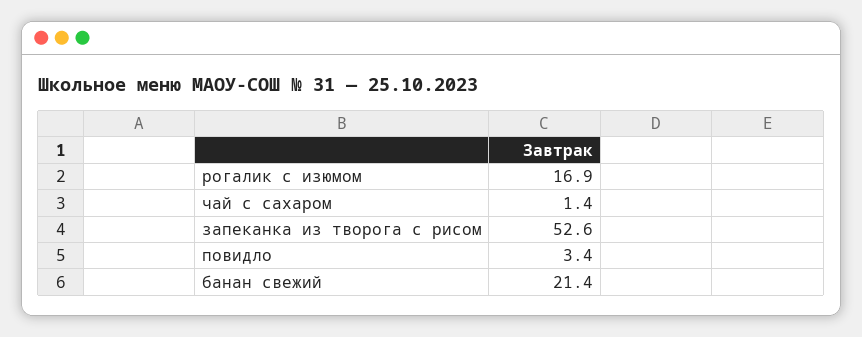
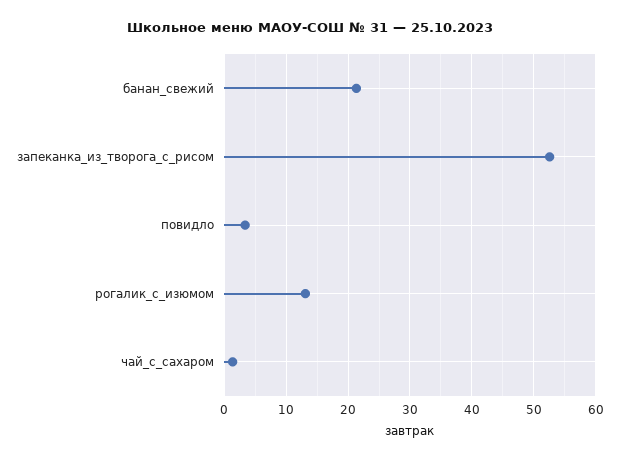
рогалик с изюмом: 16.9 -> 13

